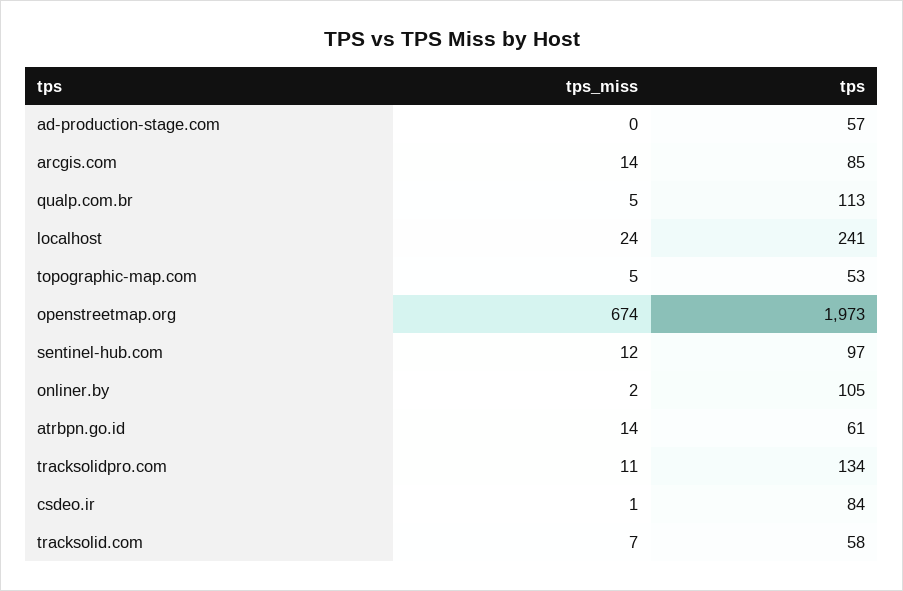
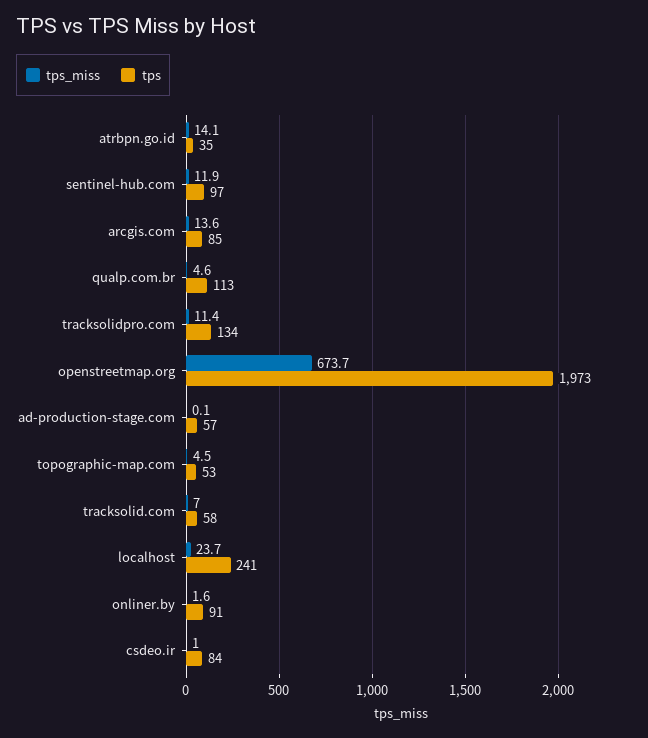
tps, onliner.by: 105 -> 91
tps, atrbpn.go.id: 61 -> 35

